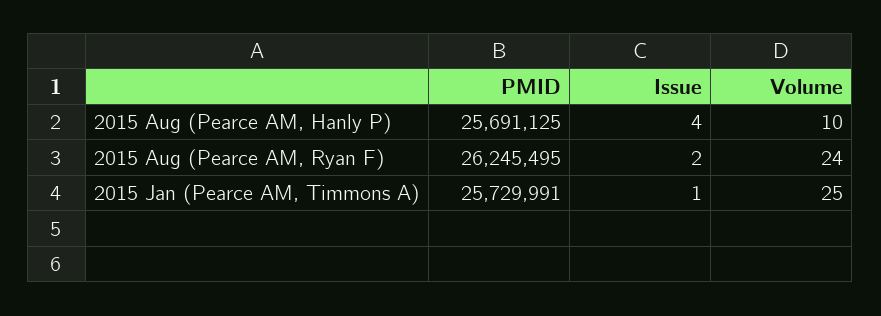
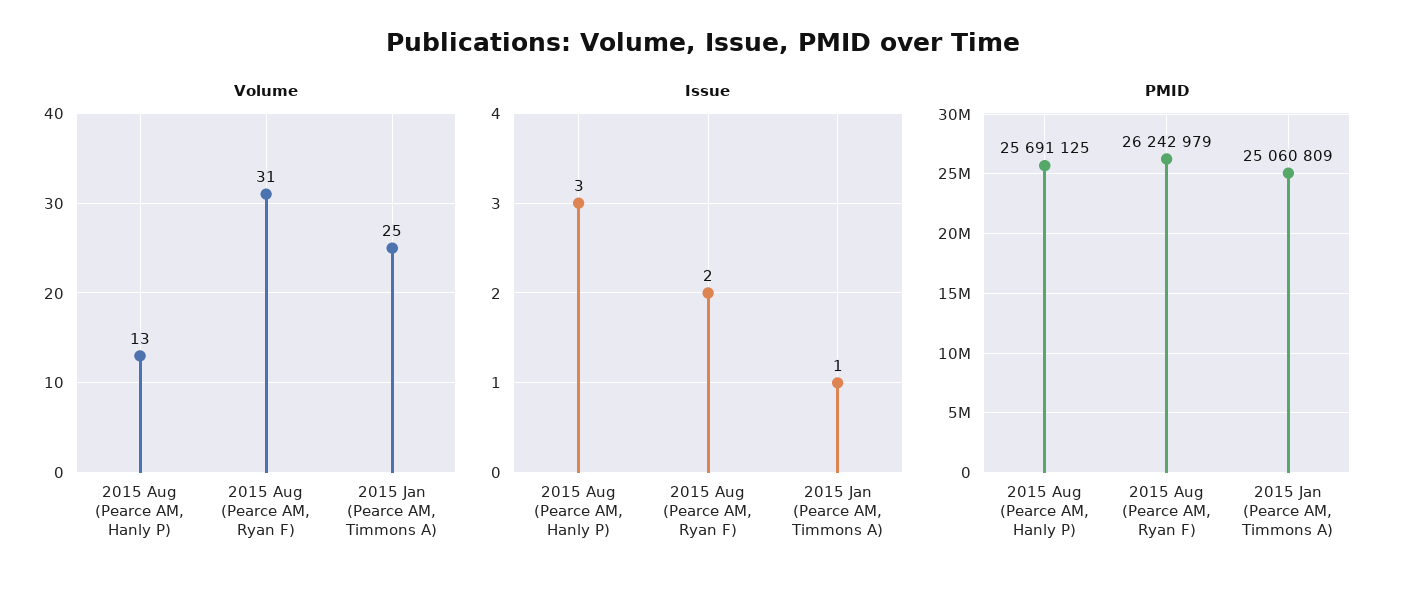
Issue, 2015 Aug (Pearce AM, Hanly P): 4 -> 3
Volume, 2015 Aug (Pearce AM, Hanly P): 10 -> 13
PMID, 2015 Aug (Pearce AM, Ryan F): 26245495 -> 26242979
Volume, 2015 Aug (Pearce AM, Ryan F): 24 -> 31
PMID, 2015 Jan (Pearce AM, Timmons A): 25729991 -> 25060809

